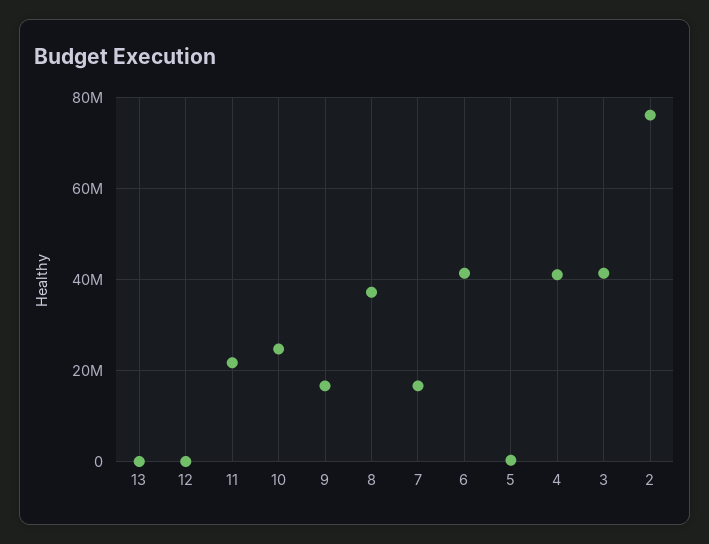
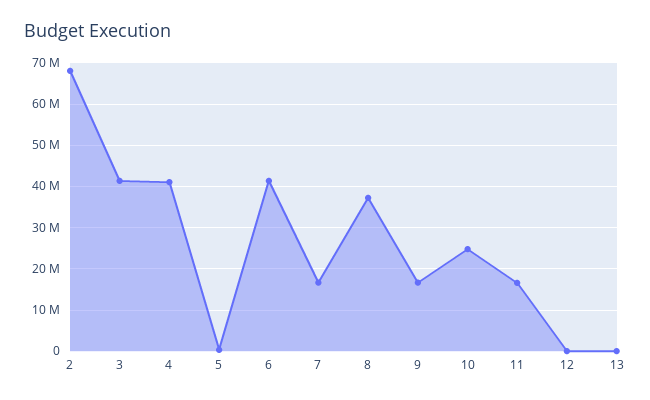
11: 22000000 -> 16000000
2: 76000000 -> 68000000

